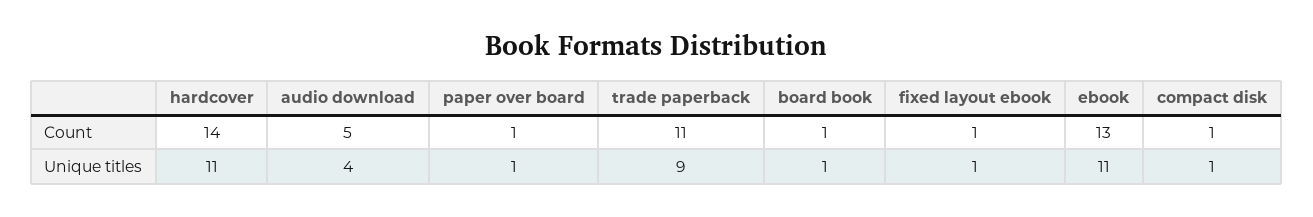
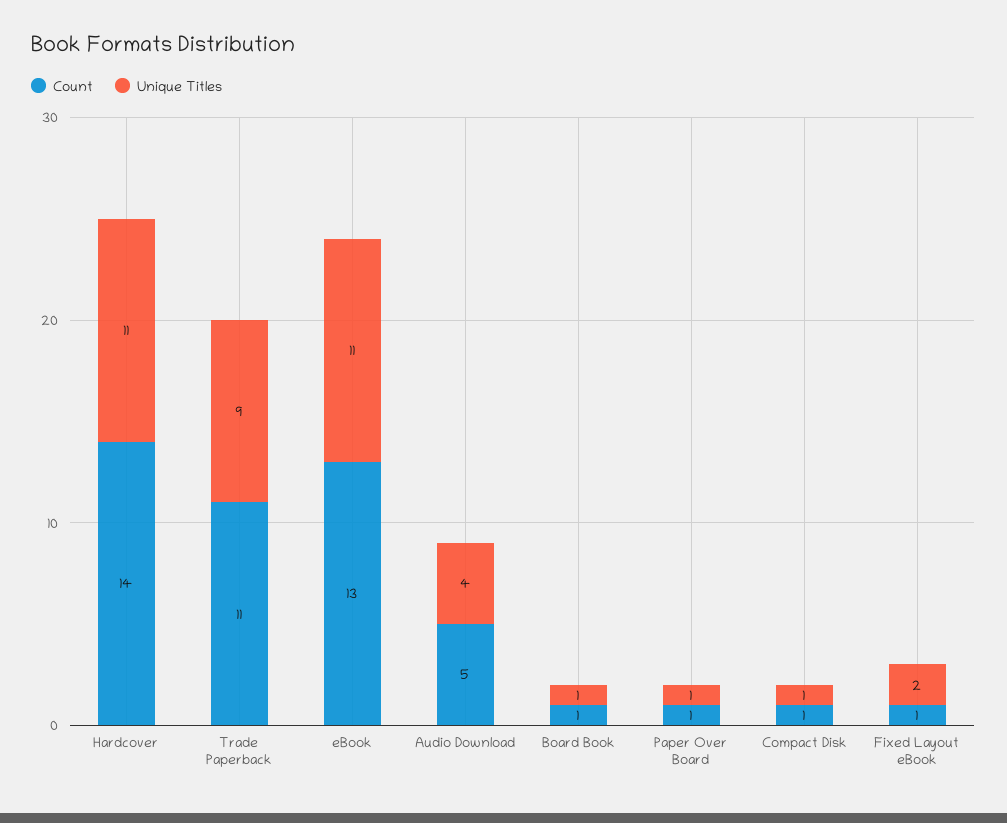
Unique titles, fixed layout ebook: 1 -> 2

